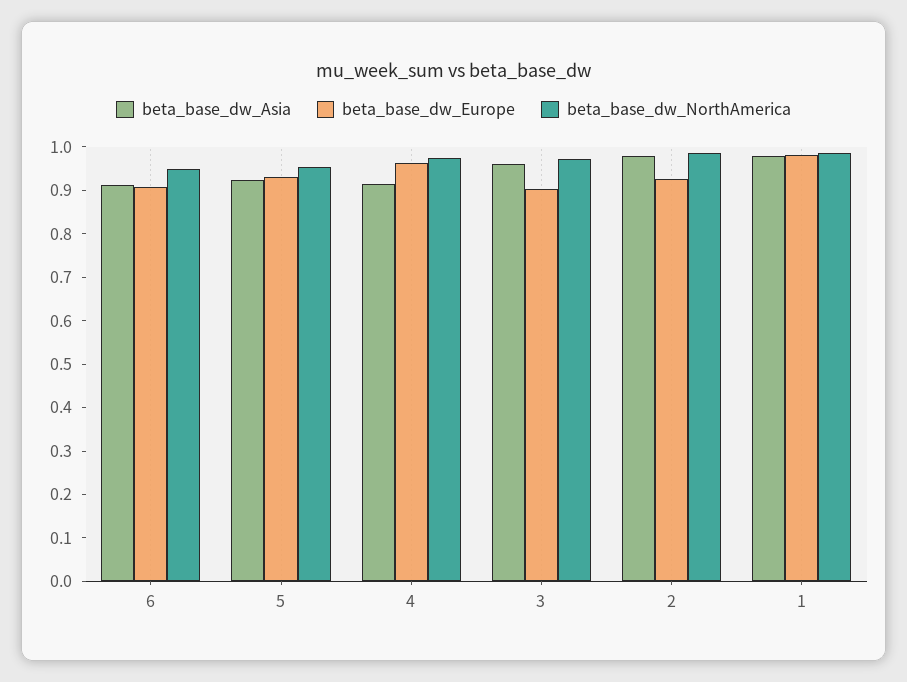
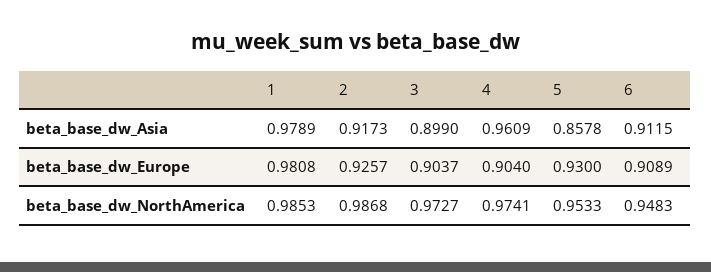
beta_base_dw_Asia, 5: 0.92 -> 0.8578
beta_base_dw_Asia, 4: 0.92 -> 0.9609
beta_base_dw_Europe, 4: 0.96 -> 0.904
beta_base_dw_Asia, 3: 0.96 -> 0.899
beta_base_dw_Asia, 2: 0.98 -> 0.9173

